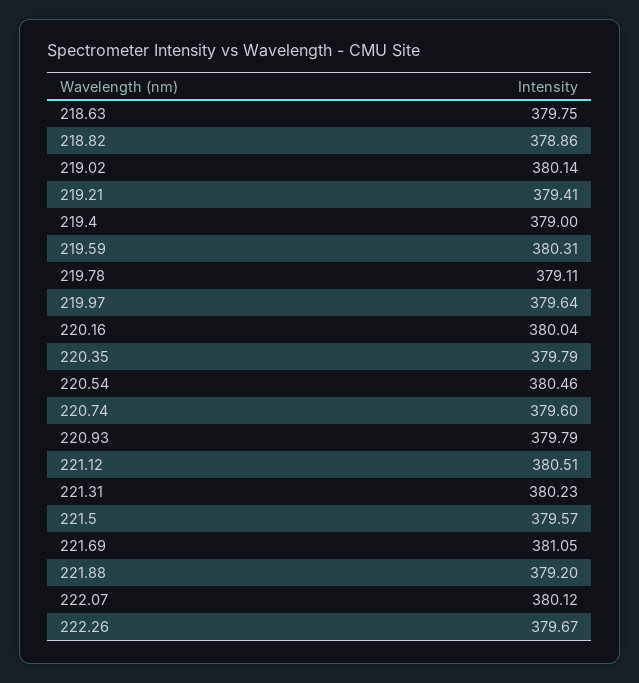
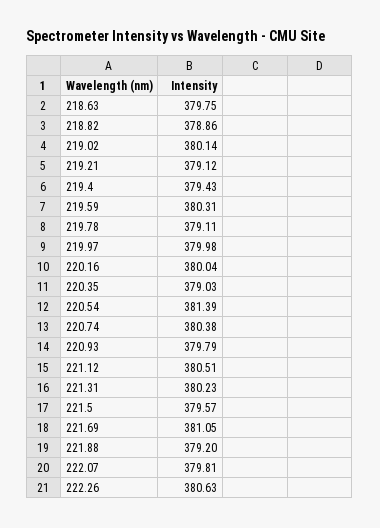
219.21: 379.41 -> 379.12
219.4: 379 -> 379.43
219.97: 379.64 -> 379.98
220.35: 379.79 -> 379.03
220.54: 380.46 -> 381.39
220.74: 379.6 -> 380.38
222.07: 380.12 -> 379.81
222.26: 379.67 -> 380.63

